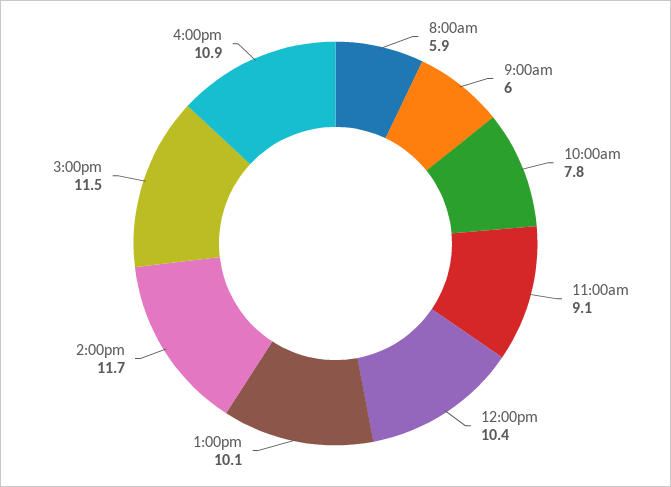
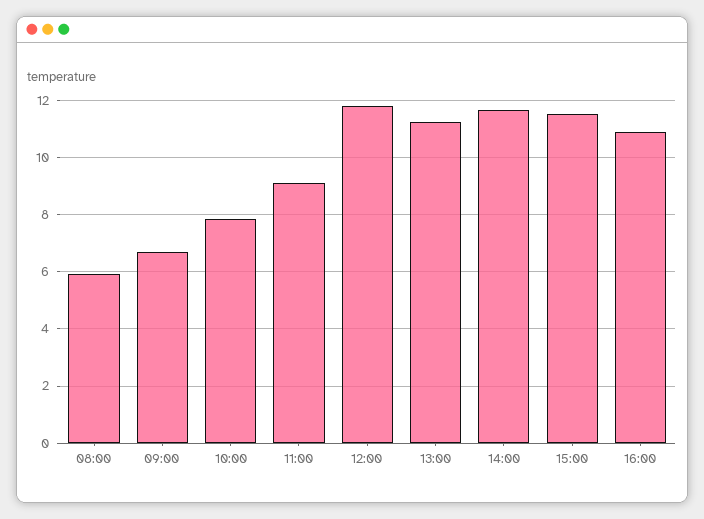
9:00am: 6 -> 6.75
12:00pm: 10.4 -> 11.75
1:00pm: 10.1 -> 11.25

